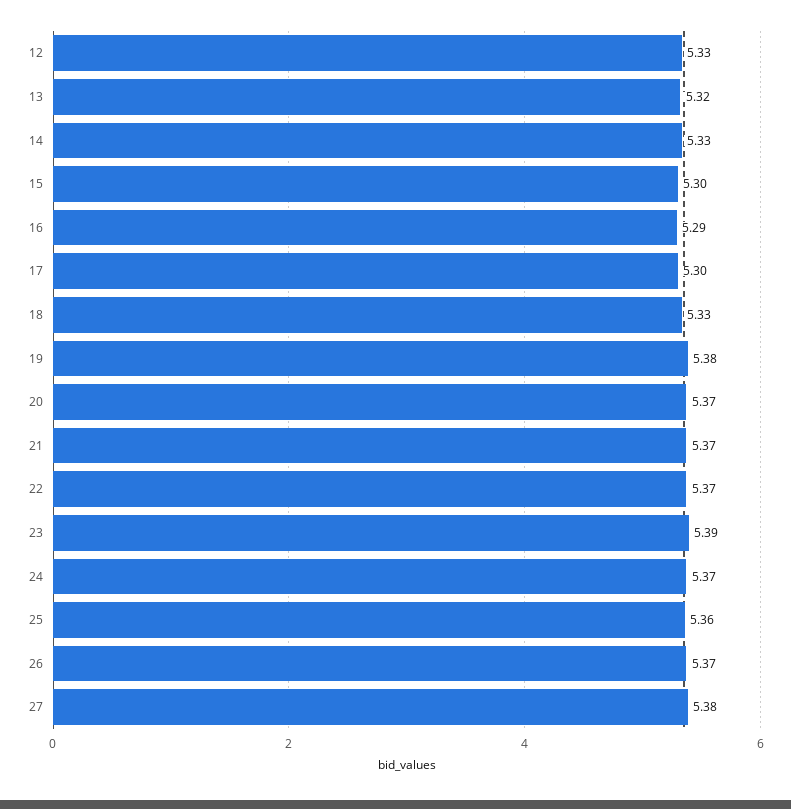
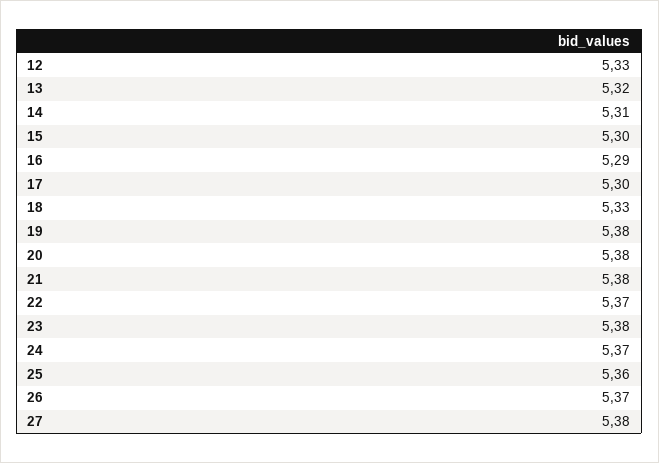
14: 5.33 -> 5.31
20: 5.37 -> 5.38
21: 5.37 -> 5.38
23: 5.39 -> 5.38

